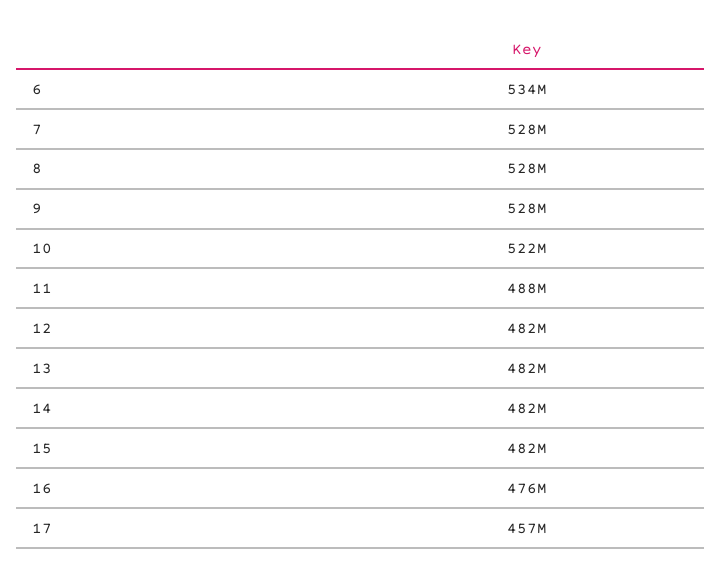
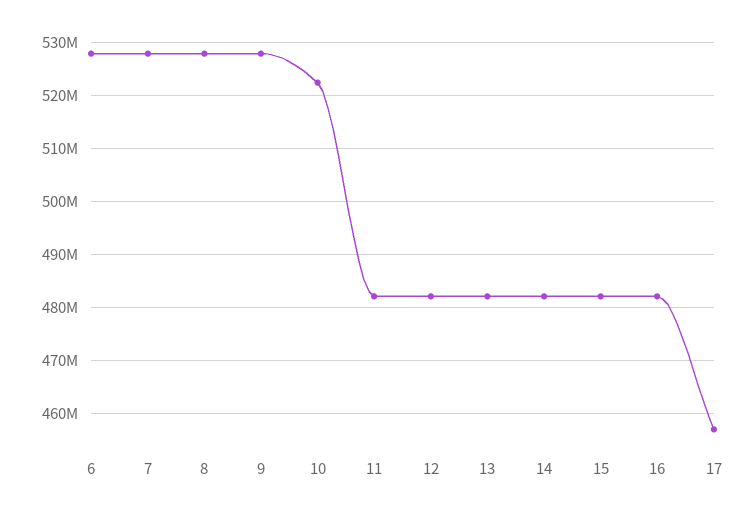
6: 534000000 -> 528000000
11: 488000000 -> 482000000
16: 476000000 -> 482000000

